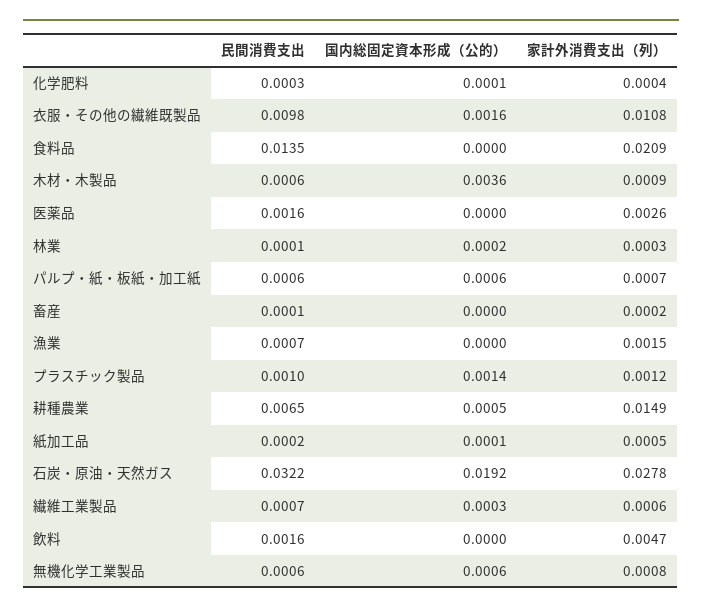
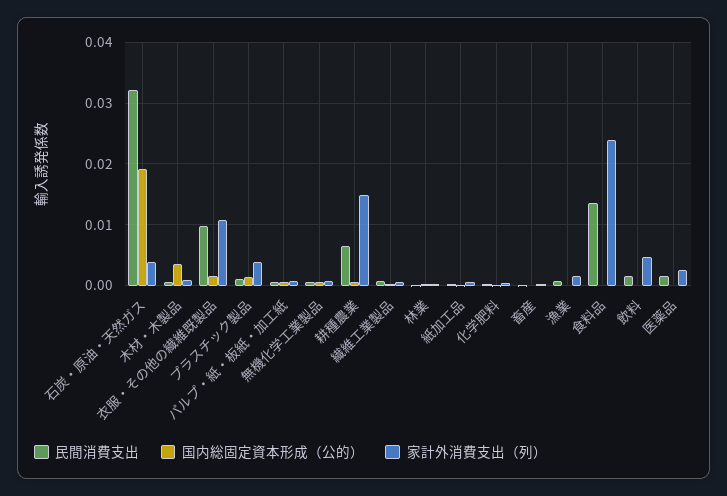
家計外消費支出（列）, 食料品: 0.0209 -> 0.024
家計外消費支出（列）, プラスチック製品: 0.0012 -> 0.004
家計外消費支出（列）, 石炭・原油・天然ガス: 0.0278 -> 0.004

